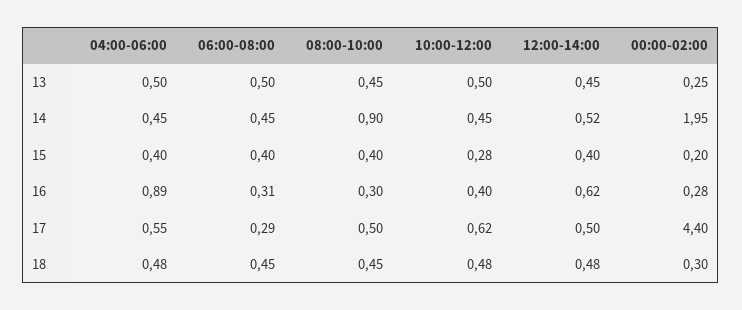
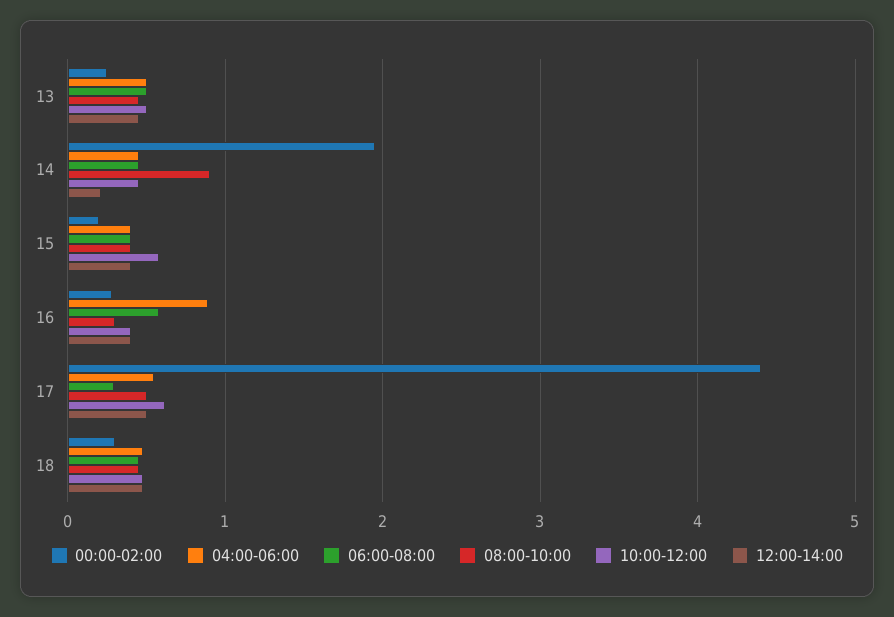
12:00-14:00, 14: 0.52 -> 0.2
10:00-12:00, 15: 0.28 -> 0.6
06:00-08:00, 16: 0.31 -> 0.6
12:00-14:00, 16: 0.62 -> 0.4

